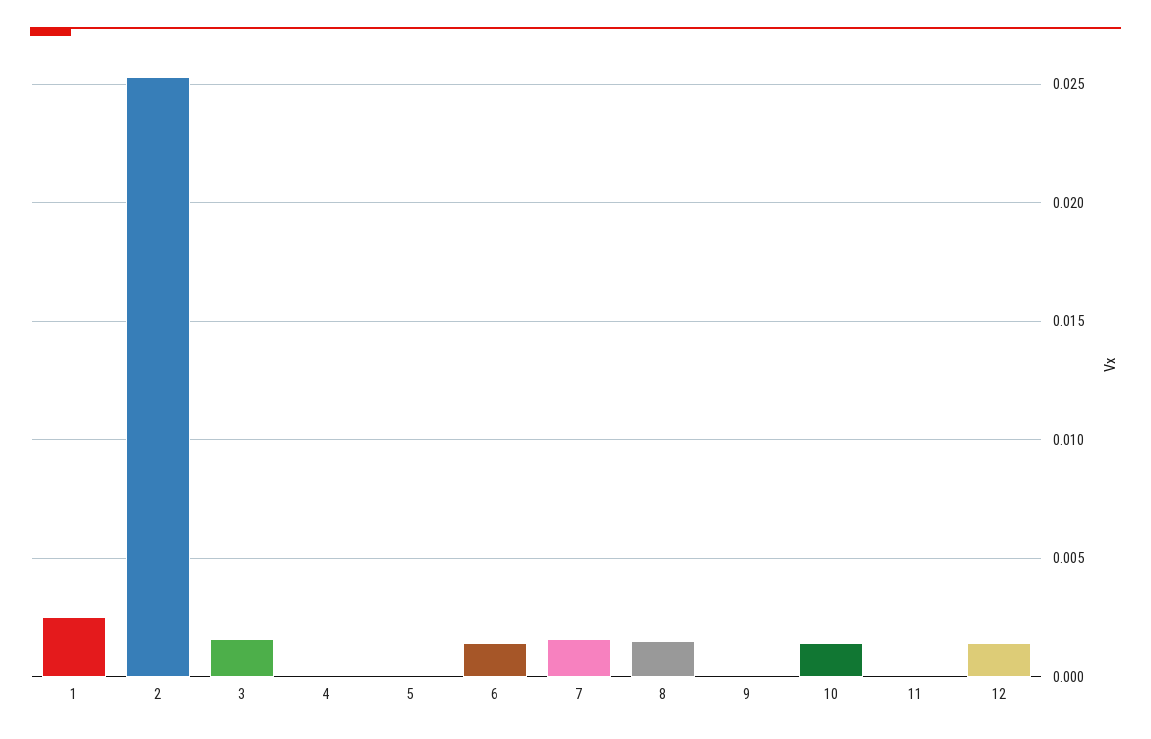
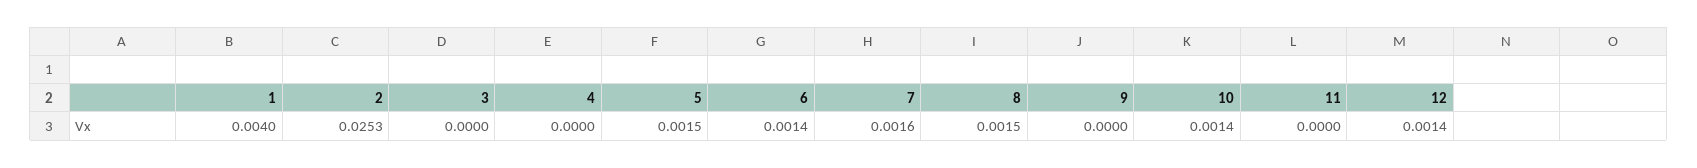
1: 0.0025 -> 0.004
3: 0.0015 -> 0
5: 0 -> 0.0015

